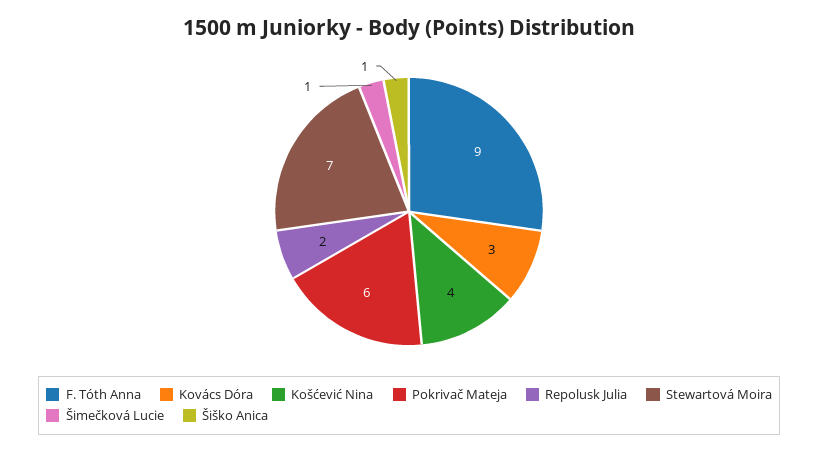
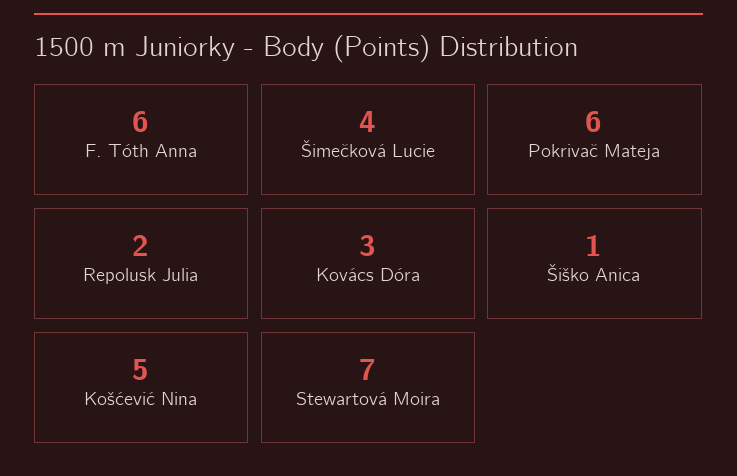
F. Tóth Anna: 9 -> 6
Košćević Nina: 4 -> 5
Šimečková Lucie: 1 -> 4

